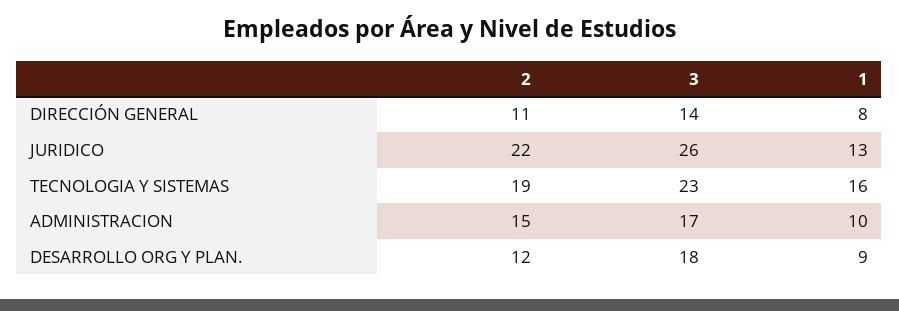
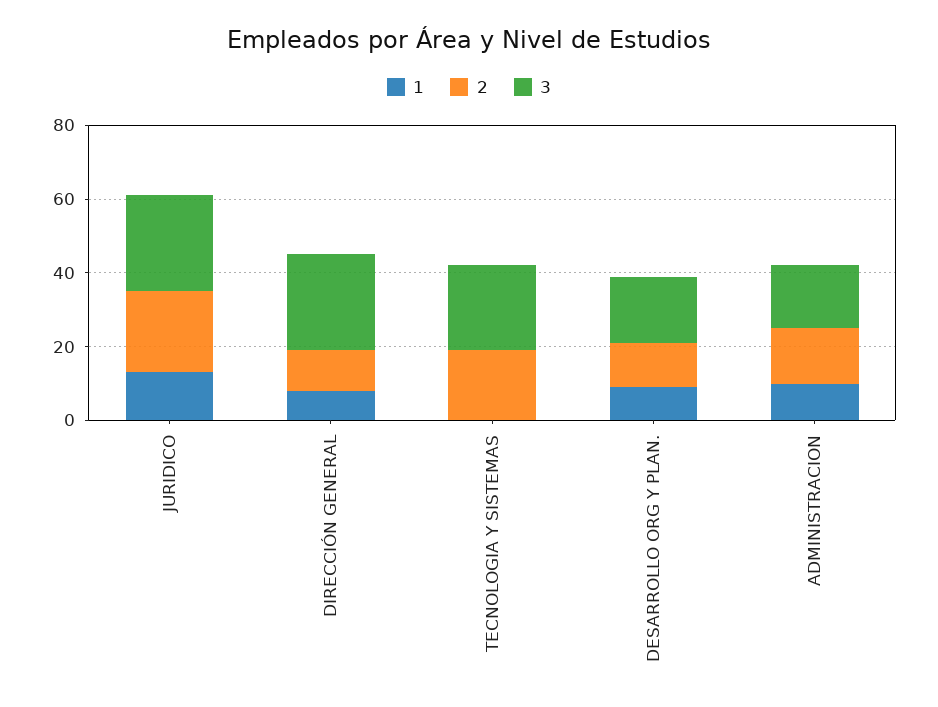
3, DIRECCIÓN GENERAL: 14 -> 25
1, TECNOLOGIA Y SISTEMAS: 16 -> 0

